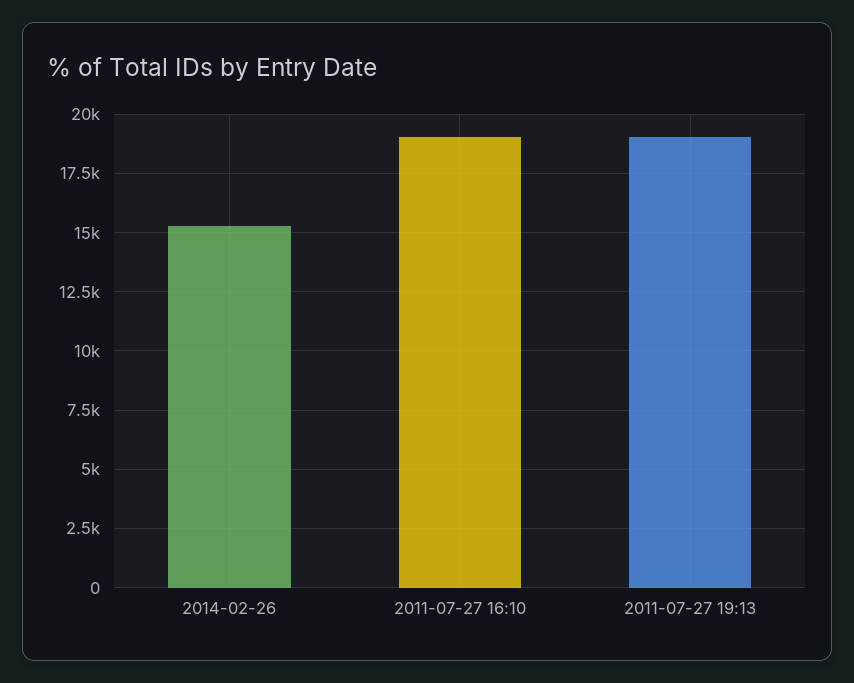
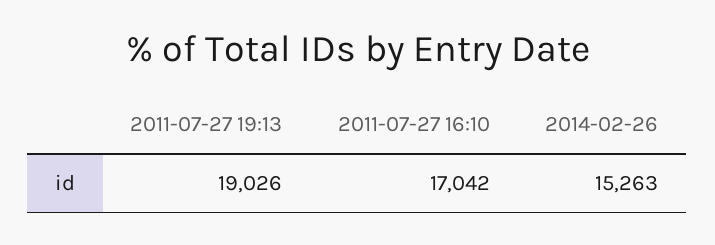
2011-07-27 16:10: 19000 -> 17042

